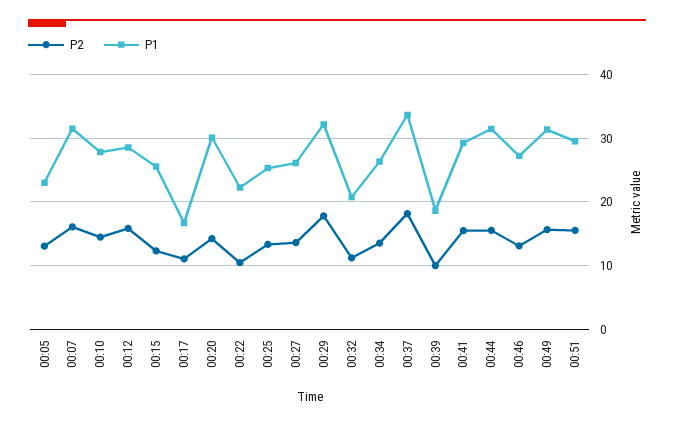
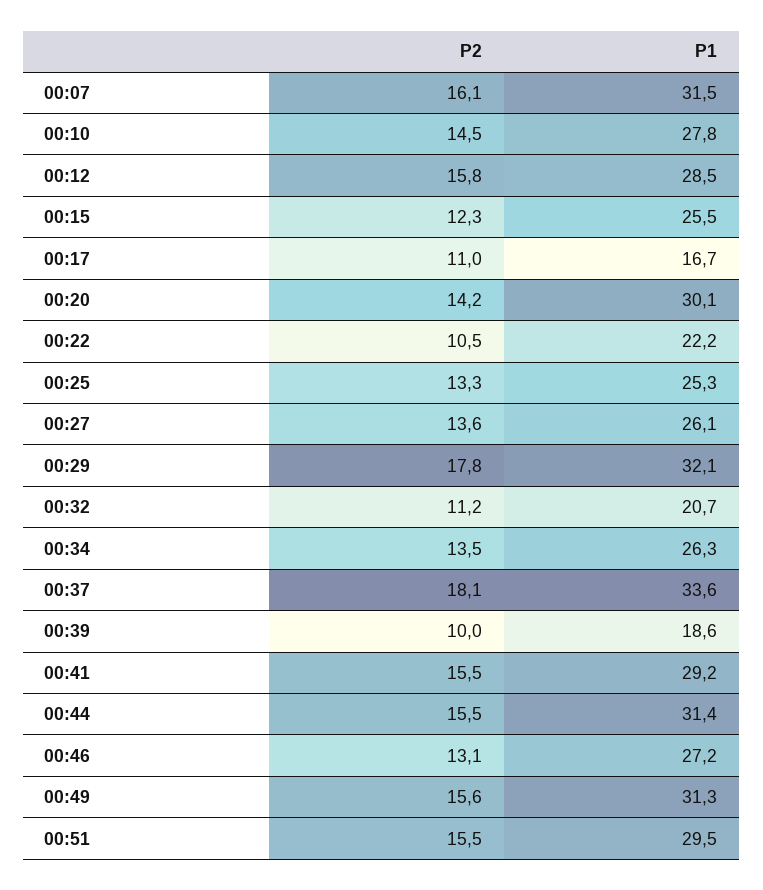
P2, 00:05: 13 -> none
P1, 00:05: 23 -> none

